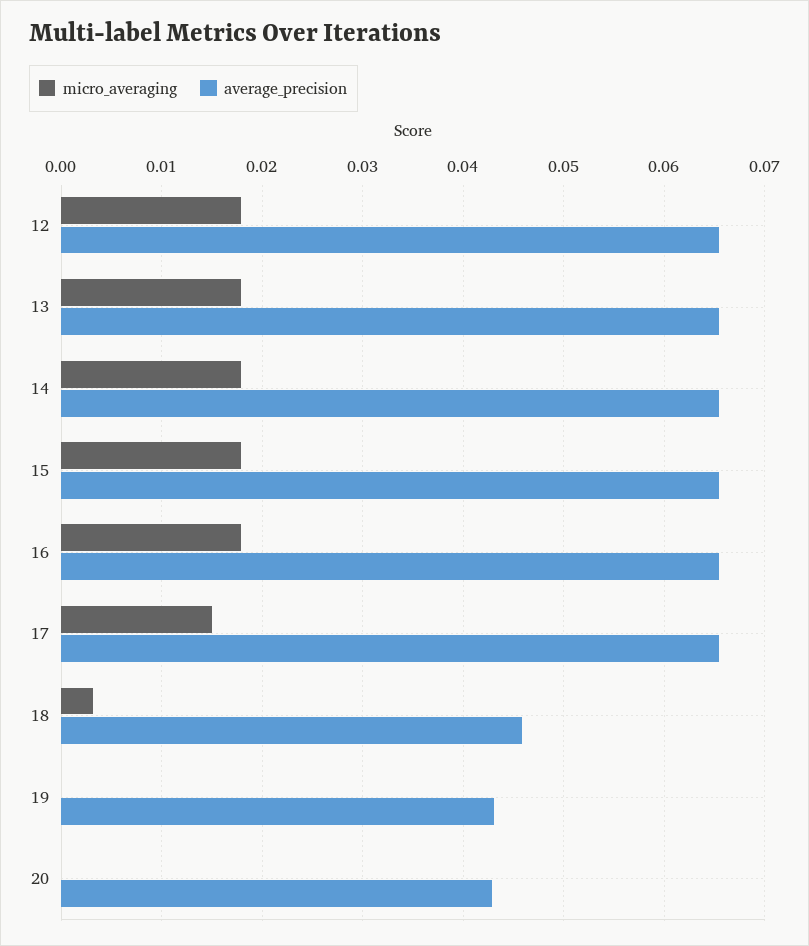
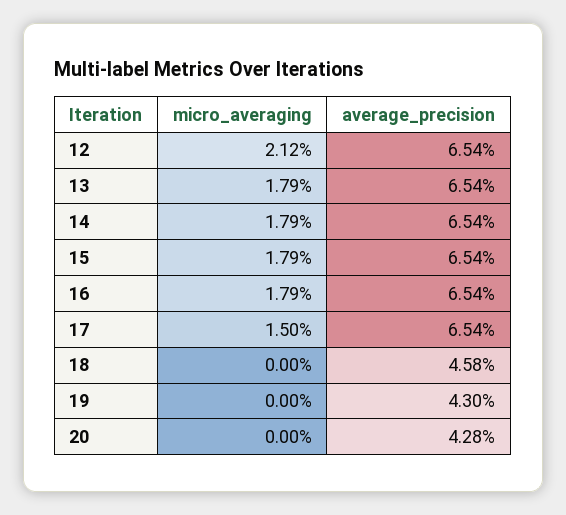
micro_averaging, 12: 0.018 -> 0.0212
micro_averaging, 18: 0.003 -> 0

